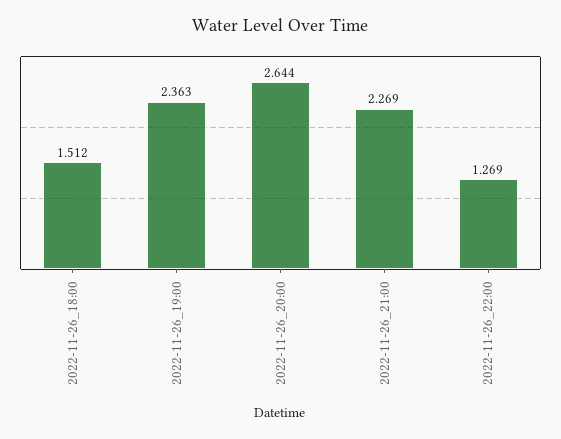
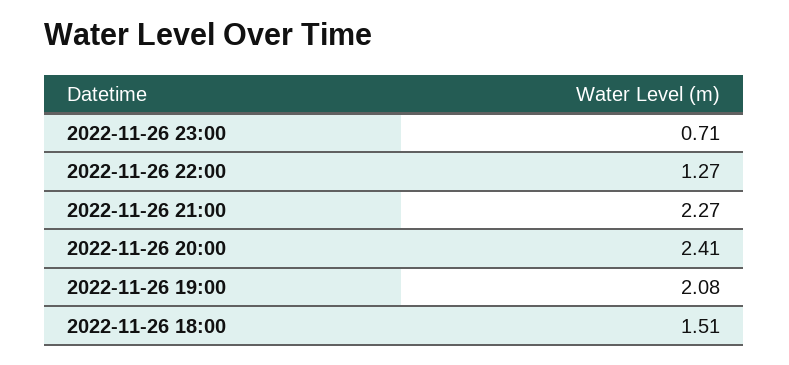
2022-11-26_19:00: 2.363 -> 2.08
2022-11-26_20:00: 2.644 -> 2.41
2022-11-26 23:00: none -> 0.71

